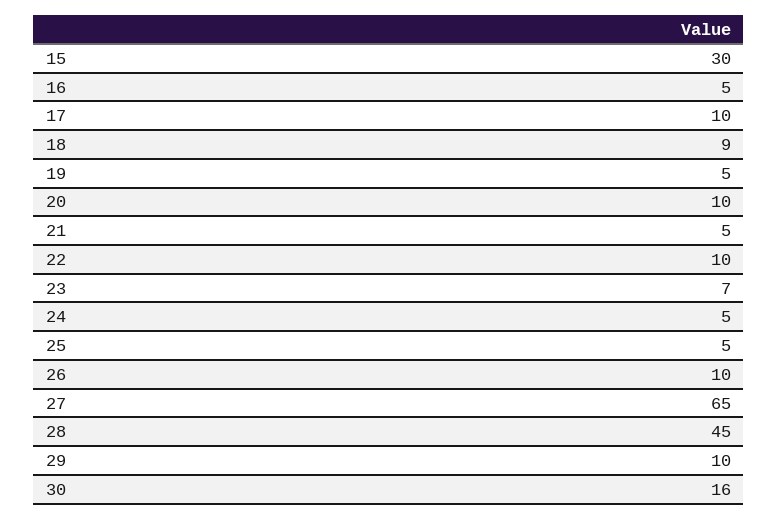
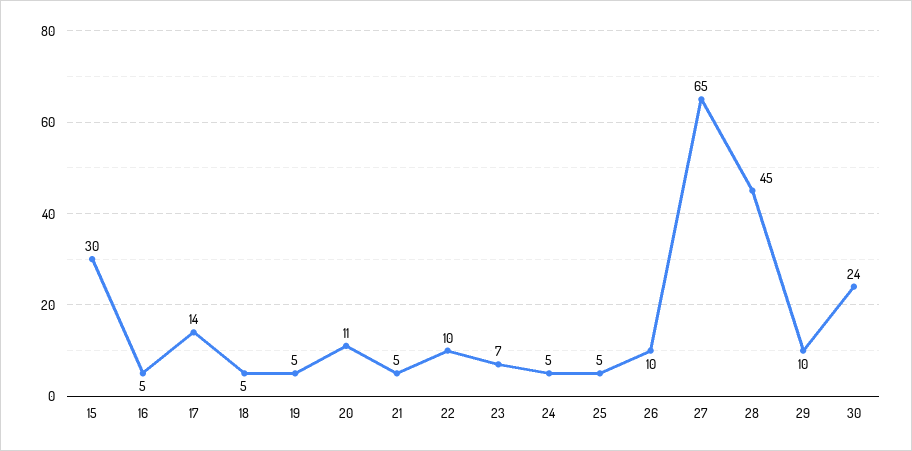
17: 10 -> 14
18: 9 -> 5
20: 10 -> 11
30: 16 -> 24

